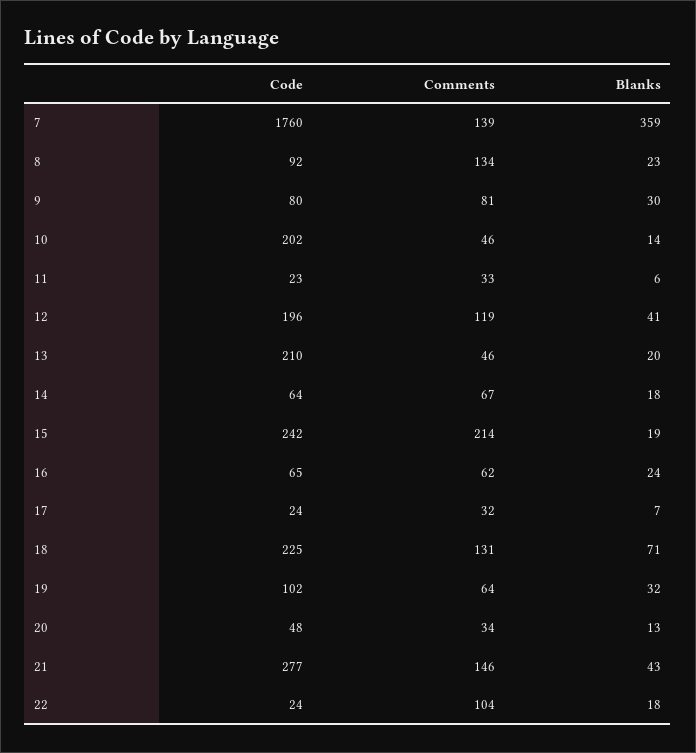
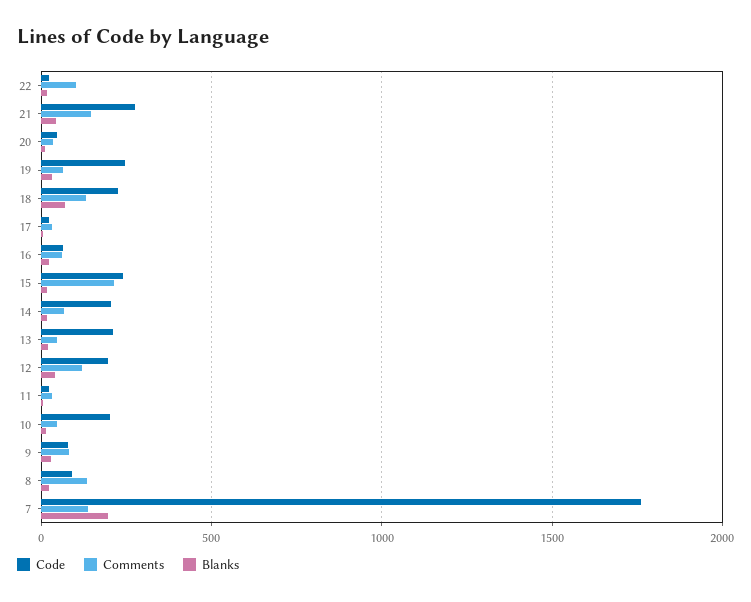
Blanks, 7: 359 -> 200
Code, 14: 64 -> 200
Code, 19: 102 -> 250

